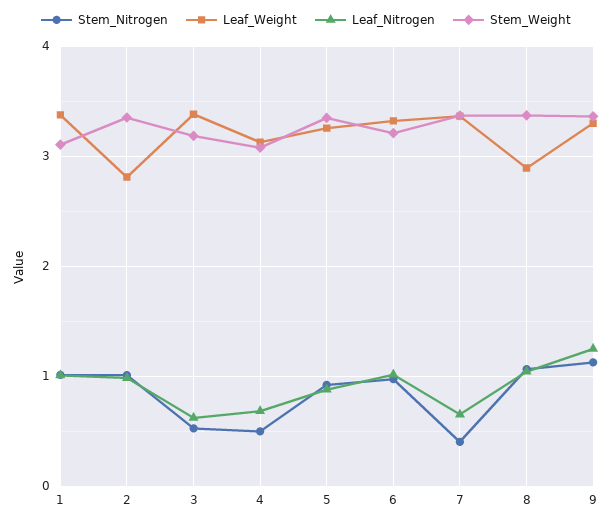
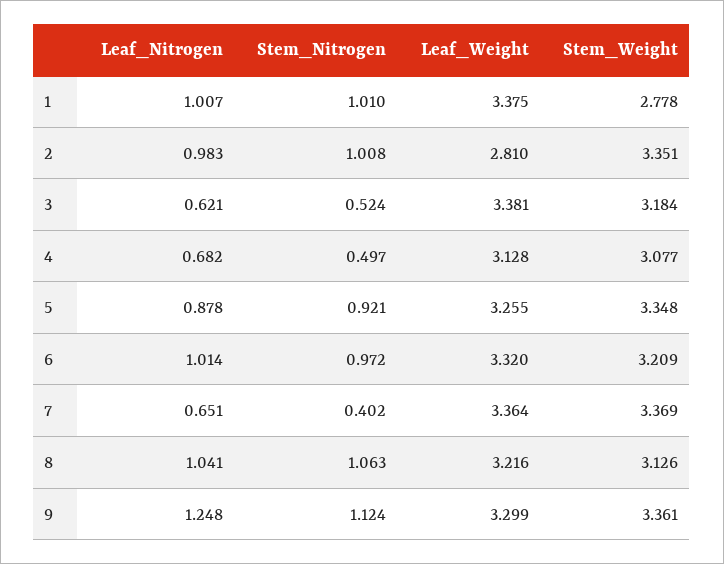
Stem_Weight, 1: 3.1 -> 2.778
Leaf_Weight, 8: 2.9 -> 3.216
Stem_Weight, 8: 3.4 -> 3.126

